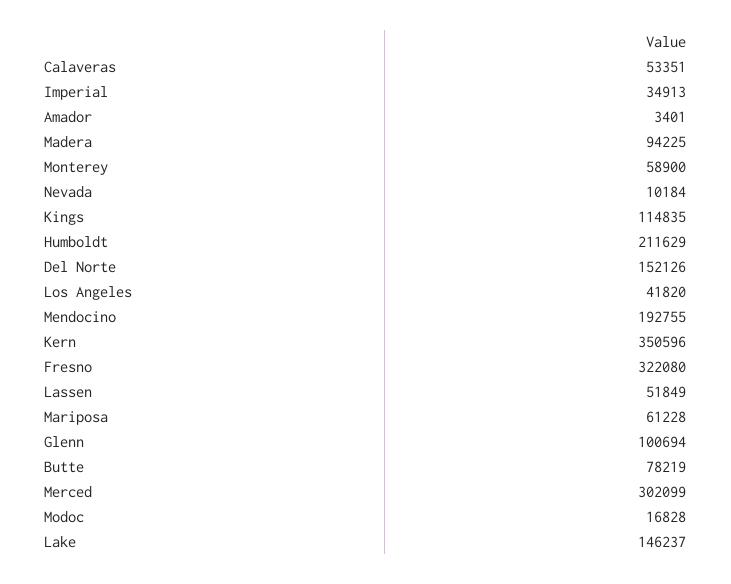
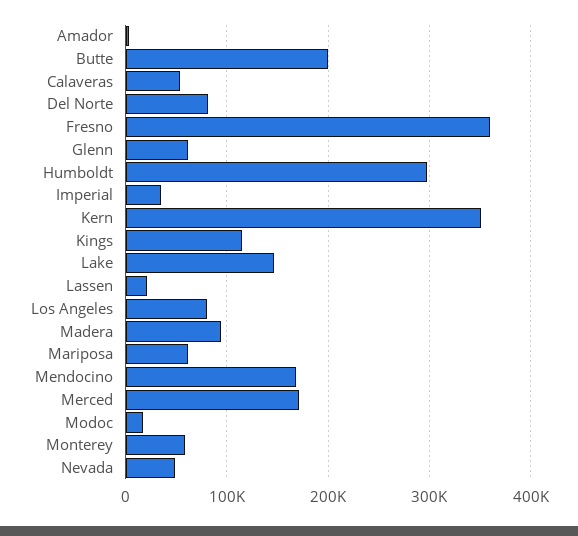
Nevada: 10184 -> 50000
Humboldt: 211629 -> 300000
Del Norte: 152126 -> 80000
Los Angeles: 41820 -> 80000
Mendocino: 192755 -> 170000
Fresno: 322080 -> 360000
Lassen: 51849 -> 20000
Glenn: 100694 -> 60000
Butte: 78219 -> 200000
Merced: 302099 -> 170000

